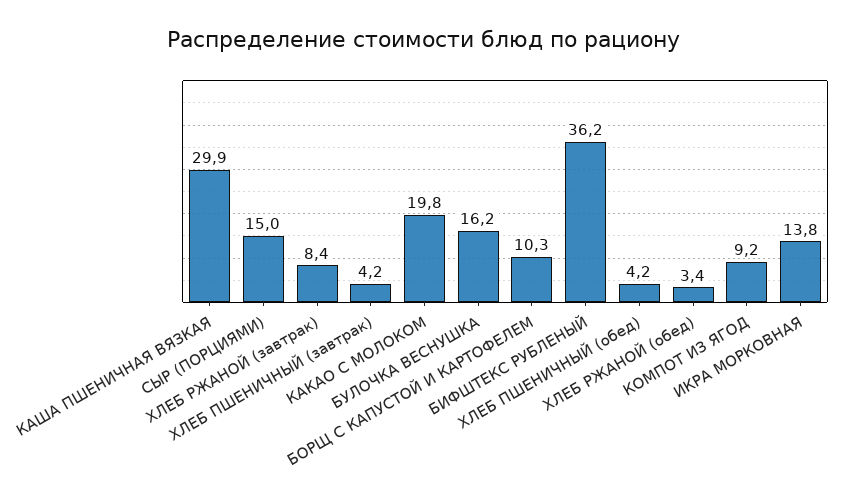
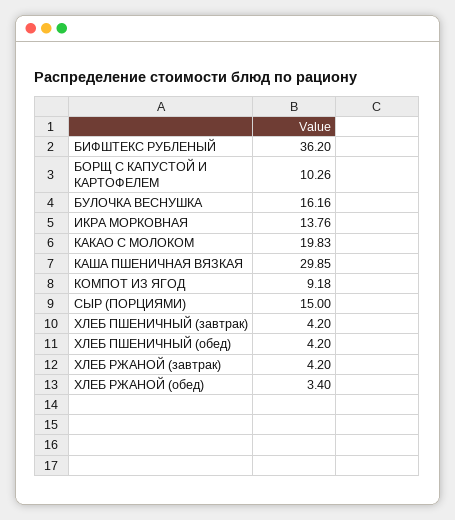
ХЛЕБ РЖАНОЙ (завтрак): 8.4 -> 4.2

